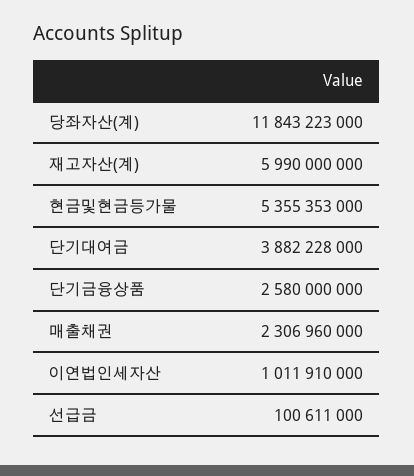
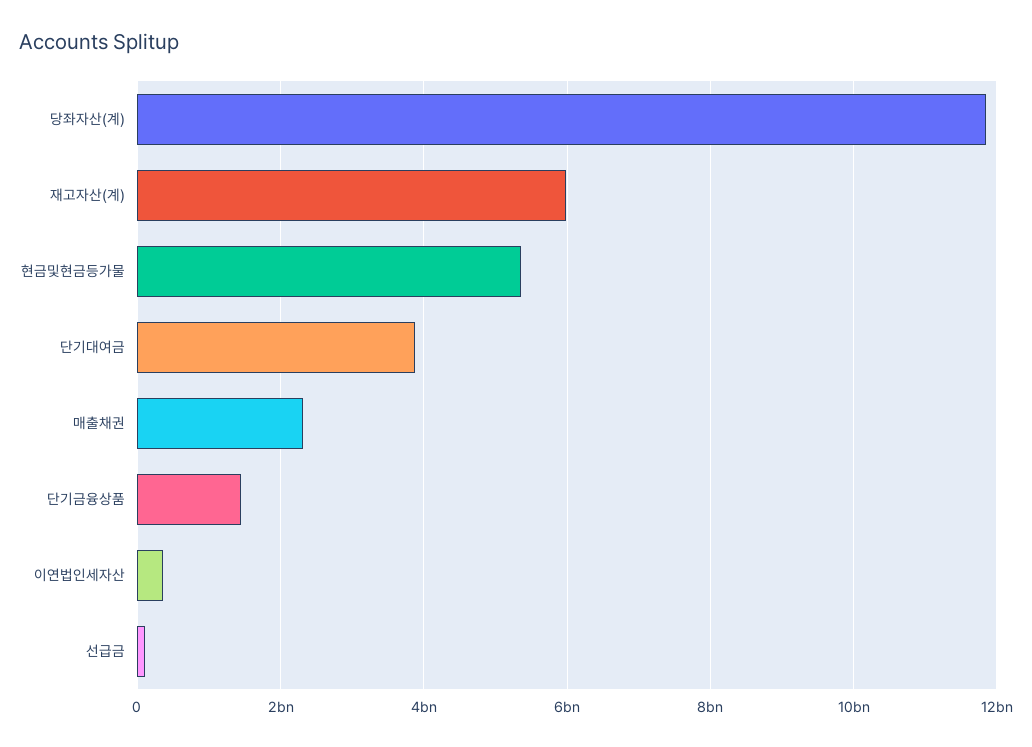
단기금융상품: 2580000000 -> 1400000000
이연법인세자산: 1011910000 -> 400000000

